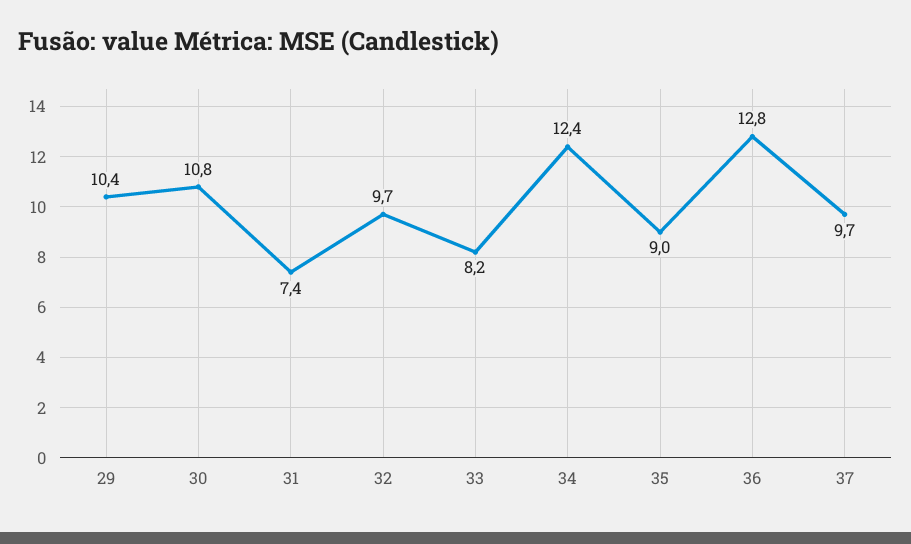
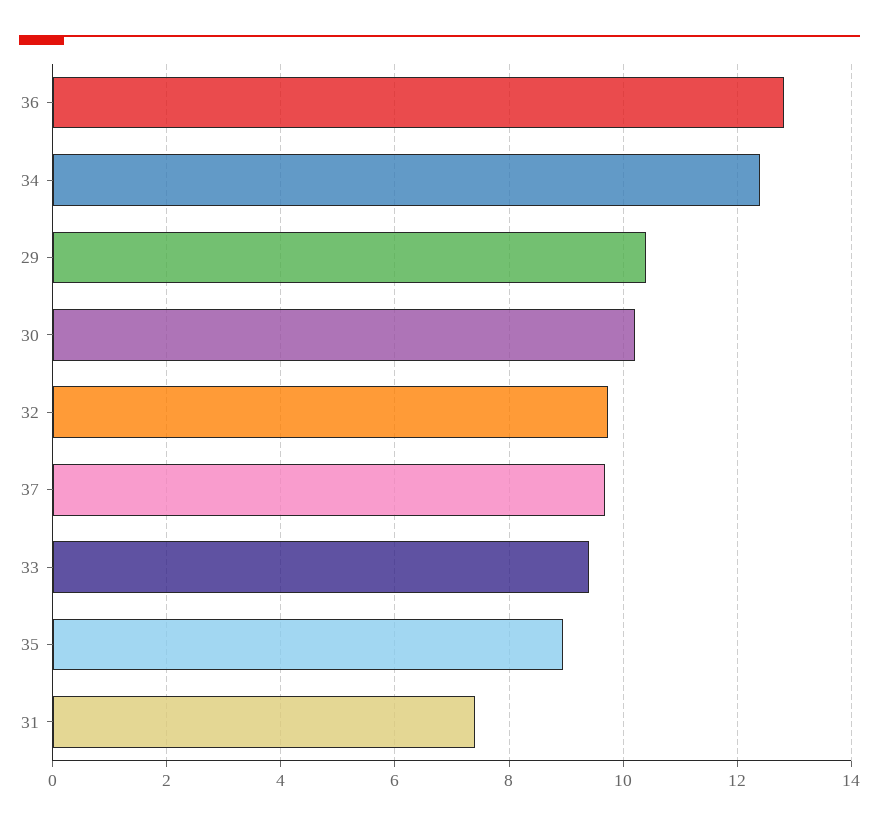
30: 10.8 -> 10.2
33: 8.2 -> 9.4

